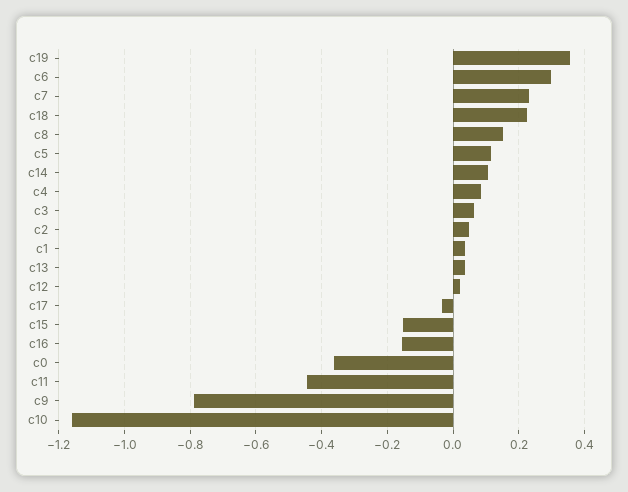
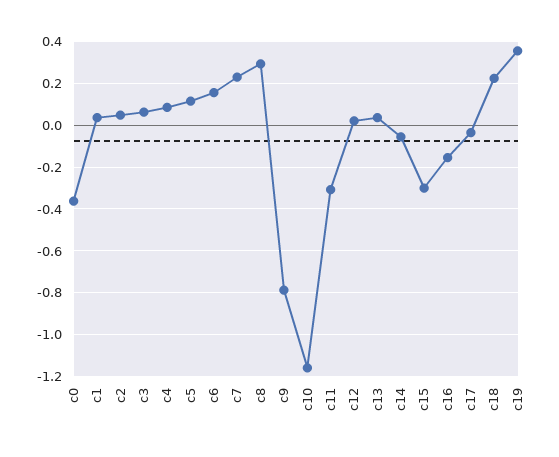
c6: 0.3 -> 0.15
c8: 0.16 -> 0.3
c14: 0.1 -> -0.05
c15: -0.16 -> -0.3
c11: -0.44 -> -0.3

